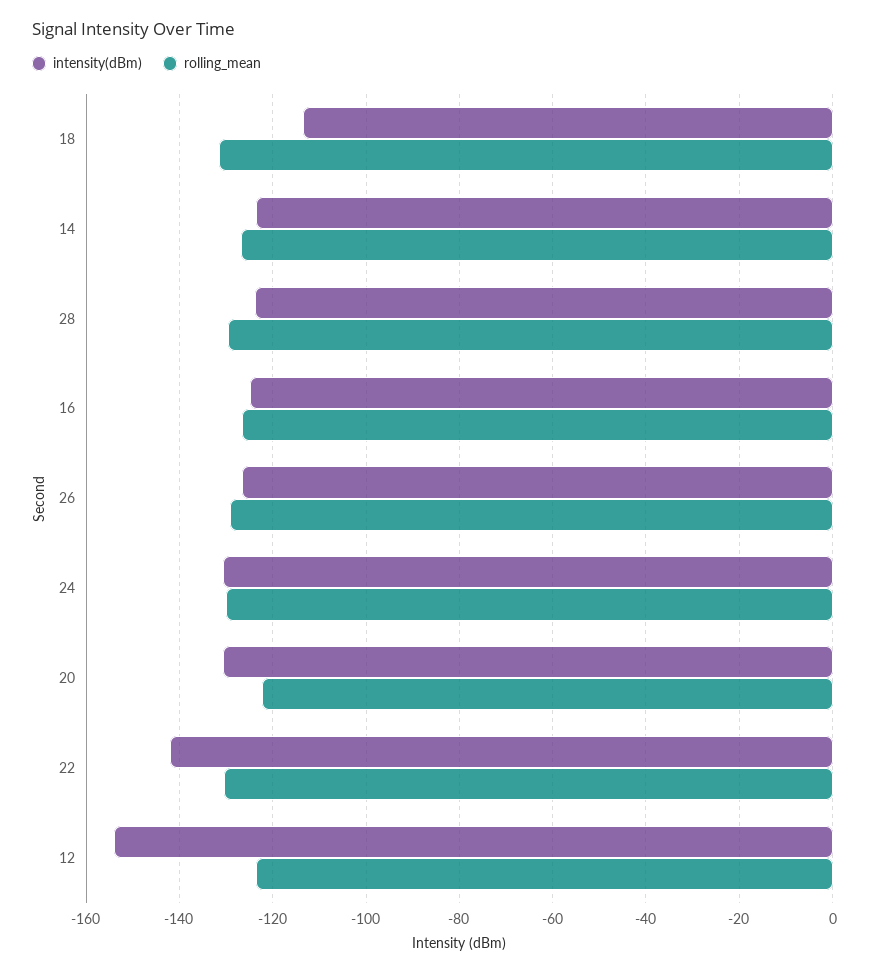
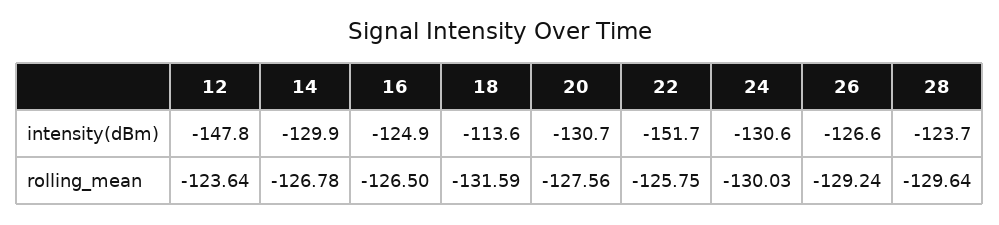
intensity(dBm), 14: -124 -> -129.9
rolling_mean, 20: -122 -> -127.56
intensity(dBm), 22: -142 -> -151.7
rolling_mean, 22: -130 -> -125.75
intensity(dBm), 12: -154 -> -147.8

